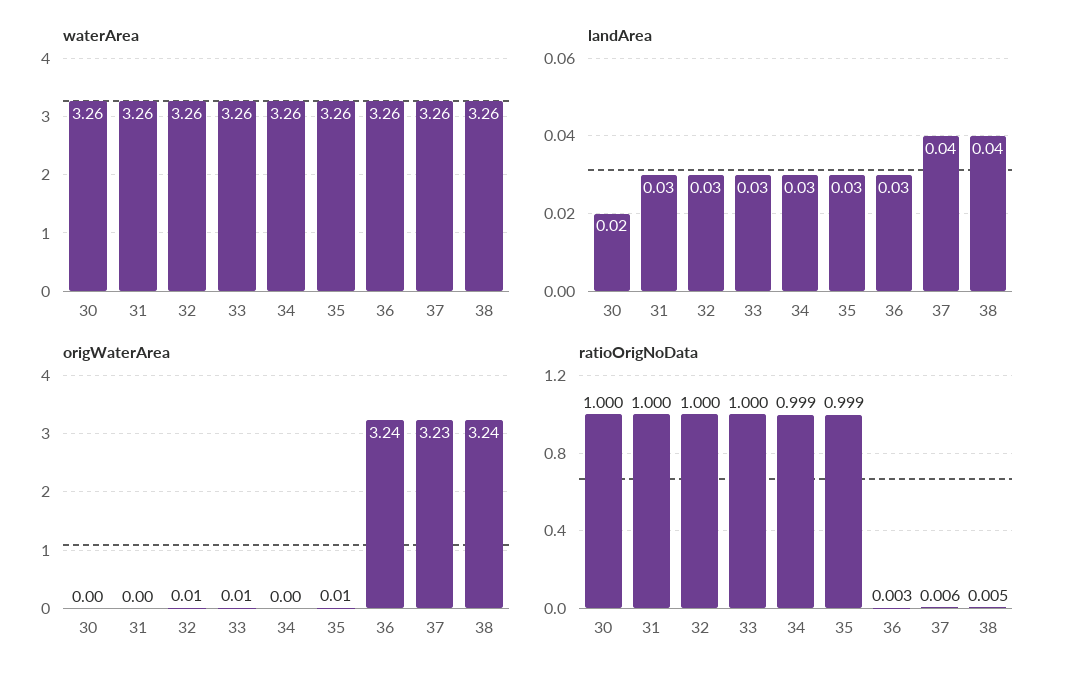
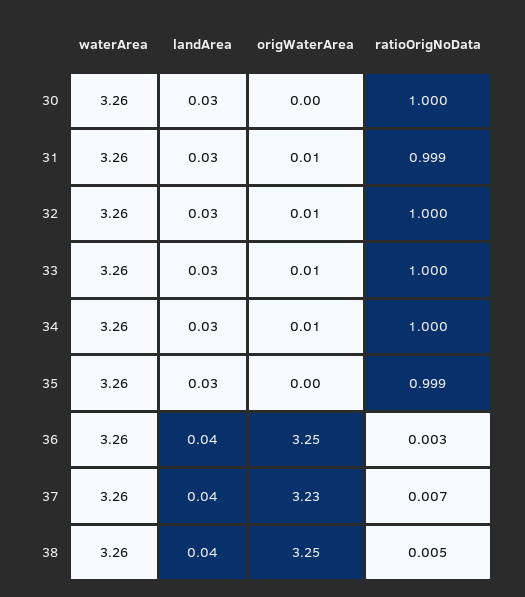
landArea, 30: 0.02 -> 0.03
landArea, 36: 0.03 -> 0.04
origWaterArea, 31: 0 -> 0.01
origWaterArea, 34: 0 -> 0.01
origWaterArea, 35: 0.01 -> 0
origWaterArea, 36: 3.24 -> 3.25
origWaterArea, 38: 3.24 -> 3.25
ratioOrigNoData, 31: 1 -> 0.999
ratioOrigNoData, 34: 0.999 -> 1
ratioOrigNoData, 37: 0.006 -> 0.007

